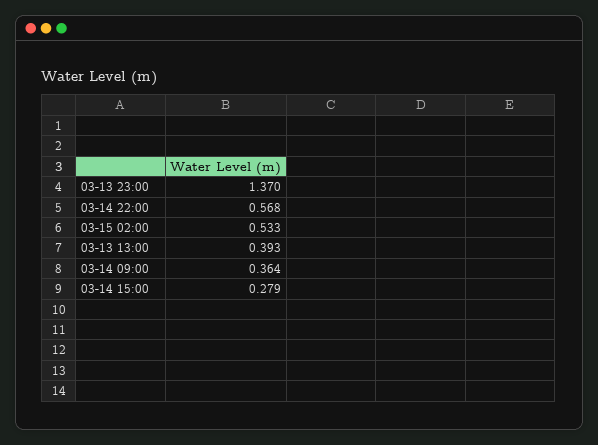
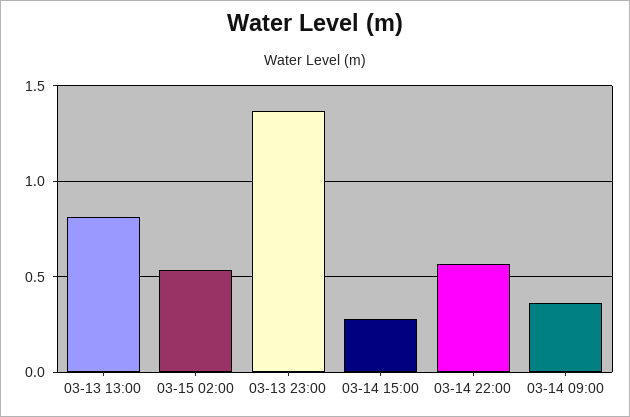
03-13 13:00: 0.393 -> 0.8

